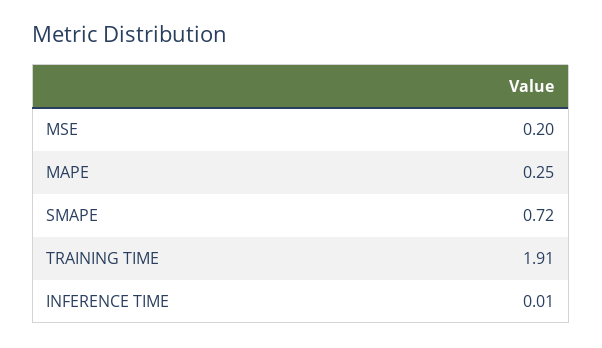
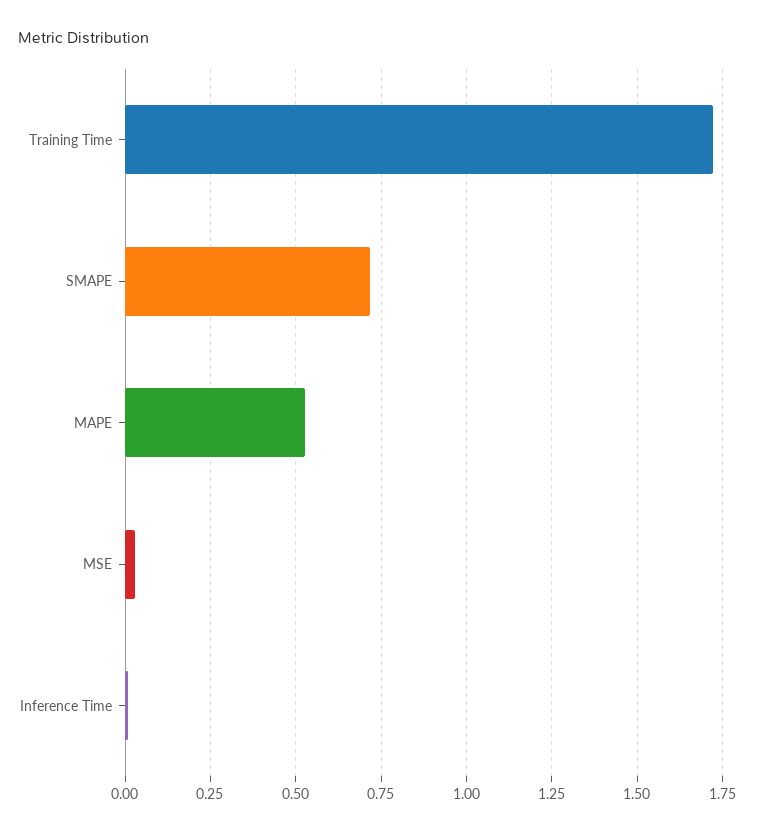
MSE: 0.2 -> 0.025
MAPE: 0.25 -> 0.525
TRAINING TIME: 1.91 -> 1.725

